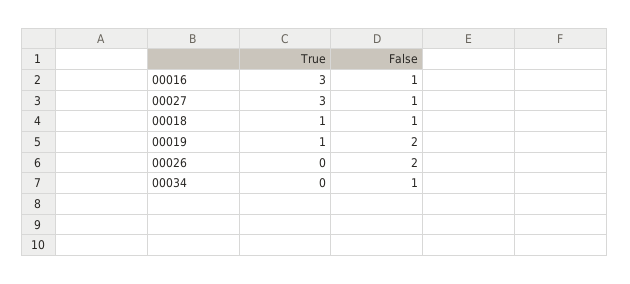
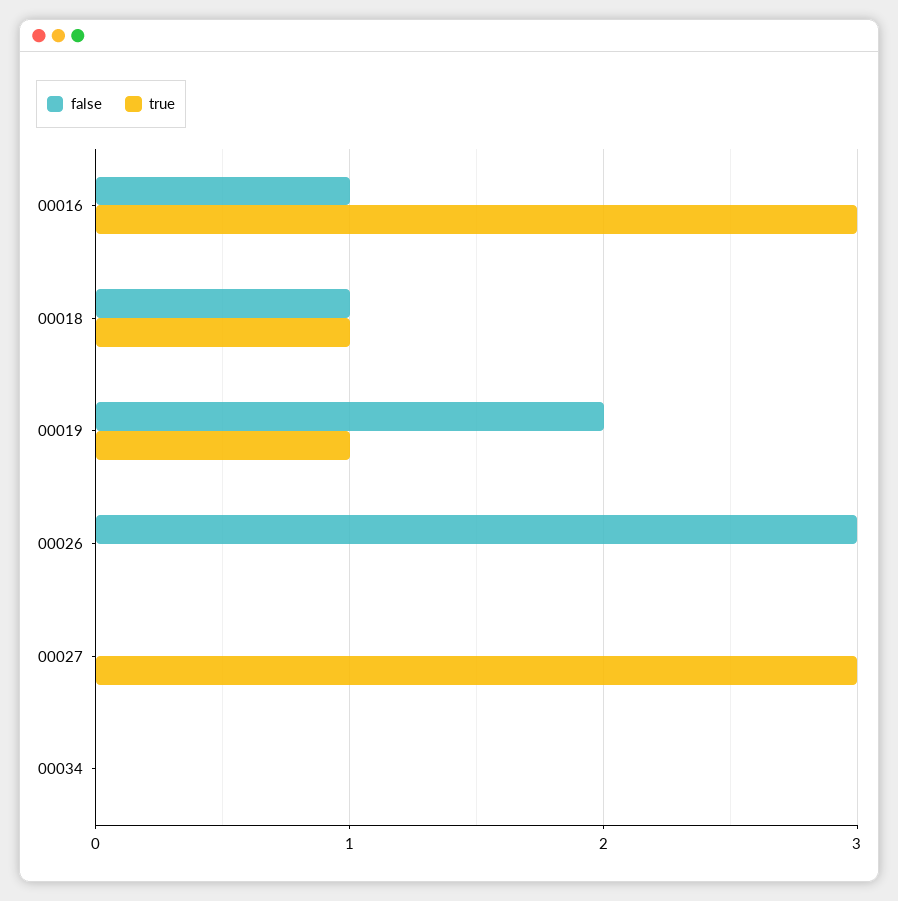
False, 00027: 1 -> 0
False, 00026: 2 -> 3
False, 00034: 1 -> 0

